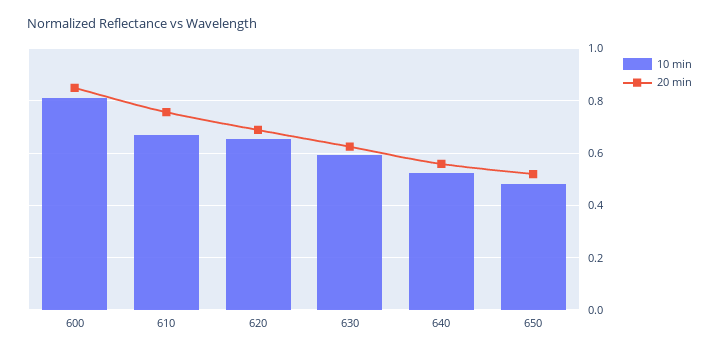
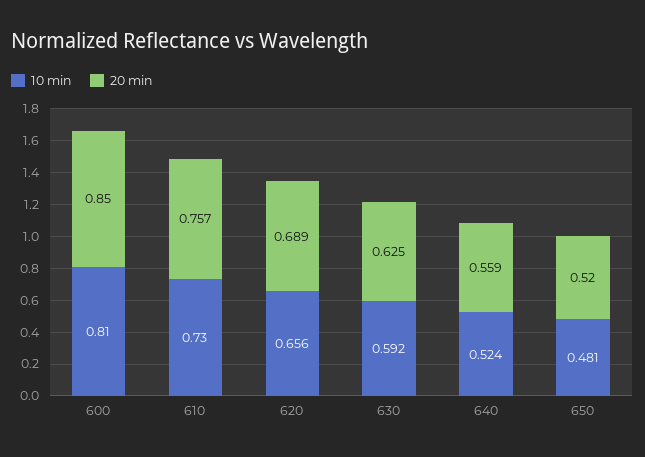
10 min, 610: 0.675 -> 0.73

